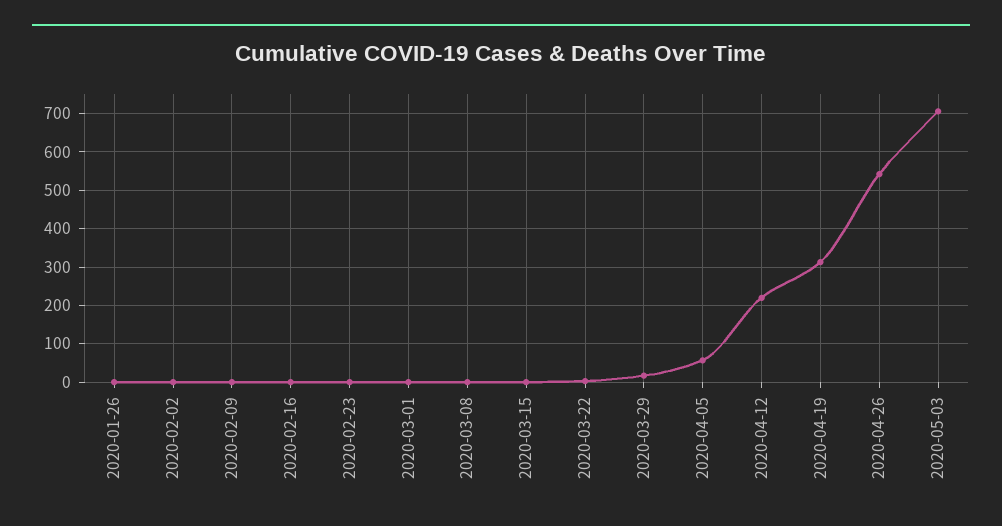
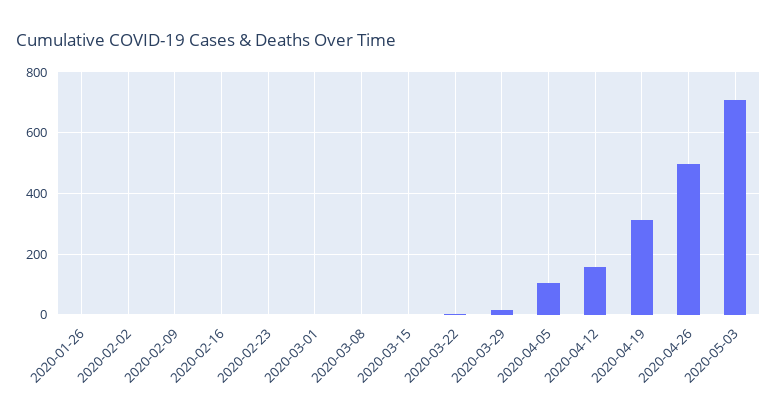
2020-04-05: 60 -> 100
2020-04-12: 220 -> 160
2020-04-26: 540 -> 500

